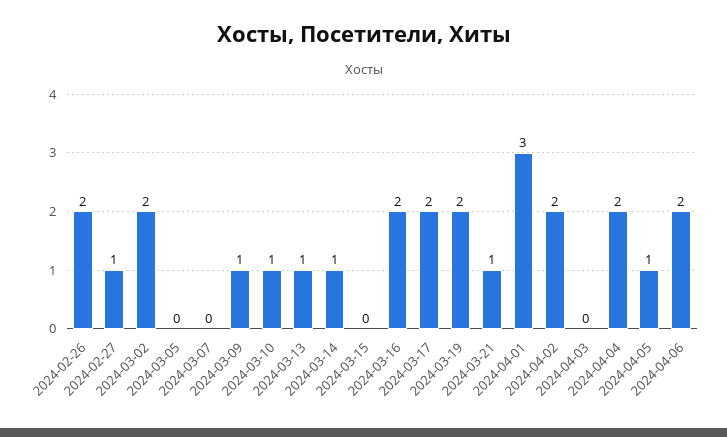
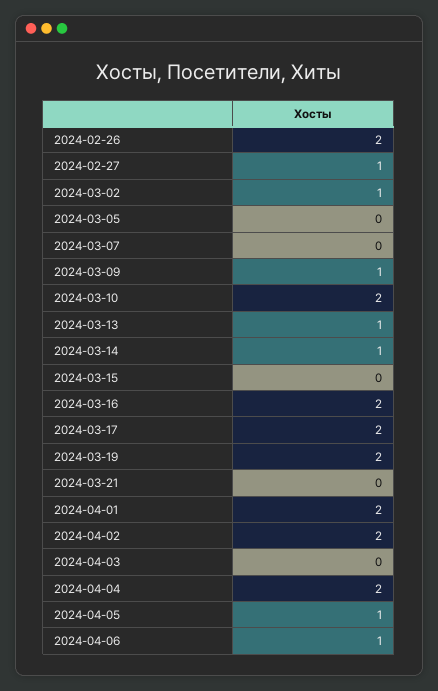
2024-03-02: 2 -> 1
2024-03-10: 1 -> 2
2024-03-21: 1 -> 0
2024-04-01: 3 -> 2
2024-04-06: 2 -> 1

